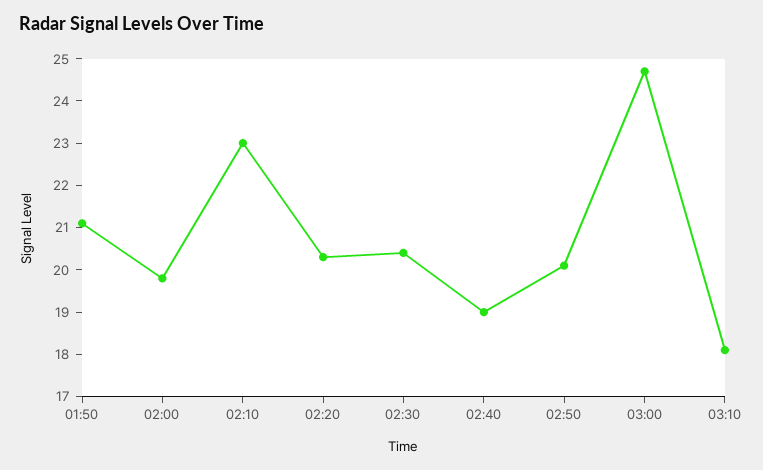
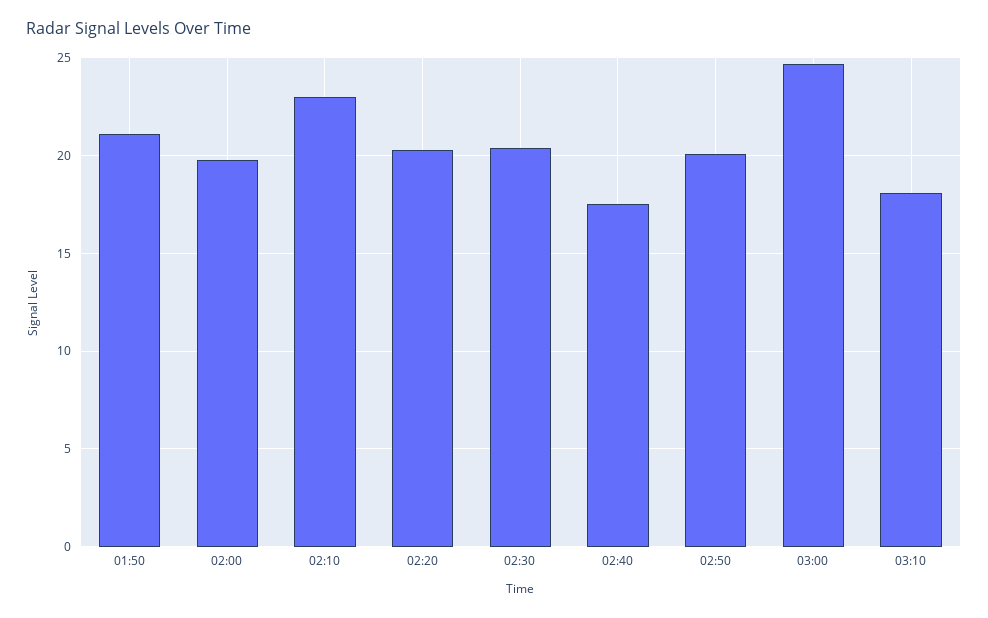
02:40: 19 -> 17.5

